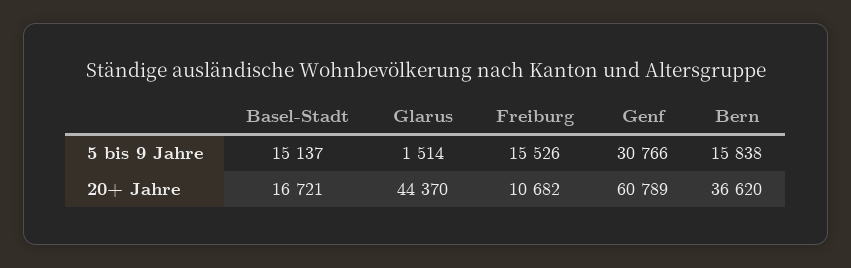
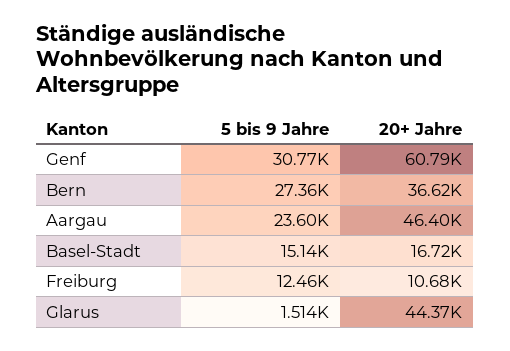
Freiburg, 5 bis 9 Jahre: 15526 -> 12460
Bern, 5 bis 9 Jahre: 15838 -> 27360
Aargau, 5 bis 9 Jahre: none -> 23600
Aargau, 20+ Jahre: none -> 46400

